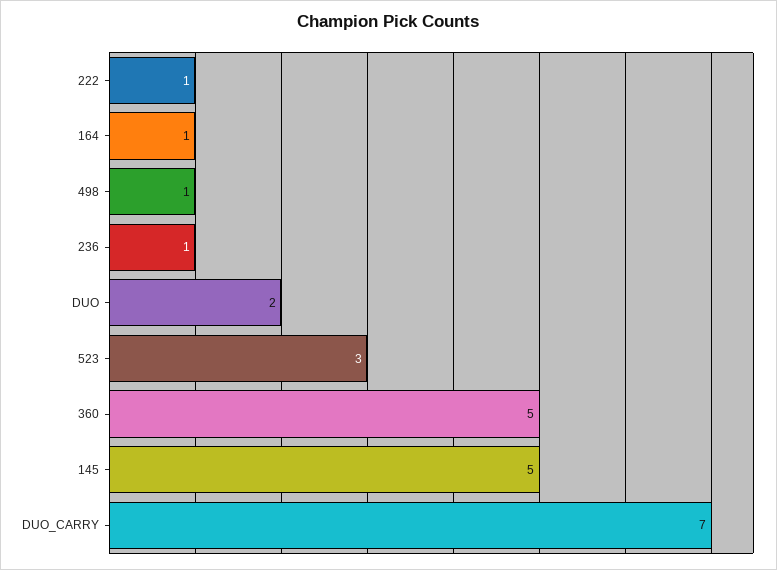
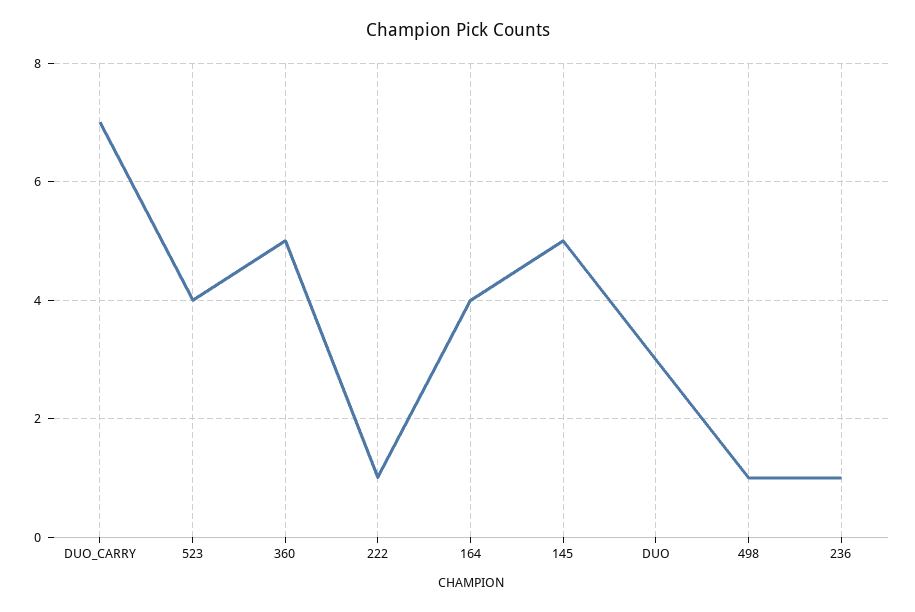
164: 1 -> 4
DUO: 2 -> 3
523: 3 -> 4

